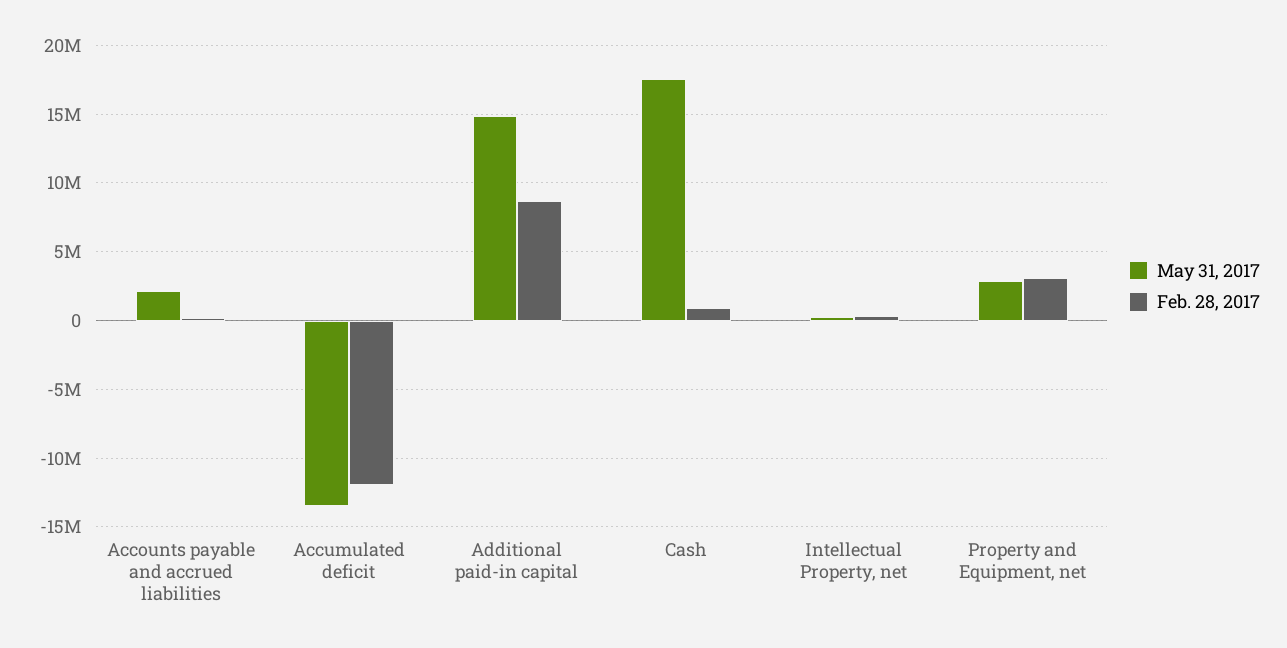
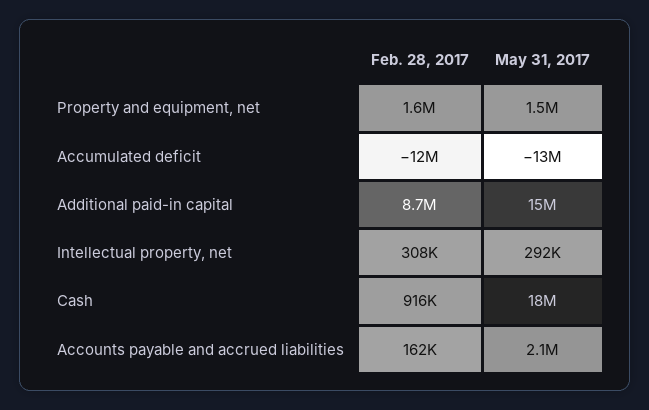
May 31, 2017, Property and Equipment, net: 3000000 -> 1500000
Feb. 28, 2017, Property and Equipment, net: 3000000 -> 1600000

